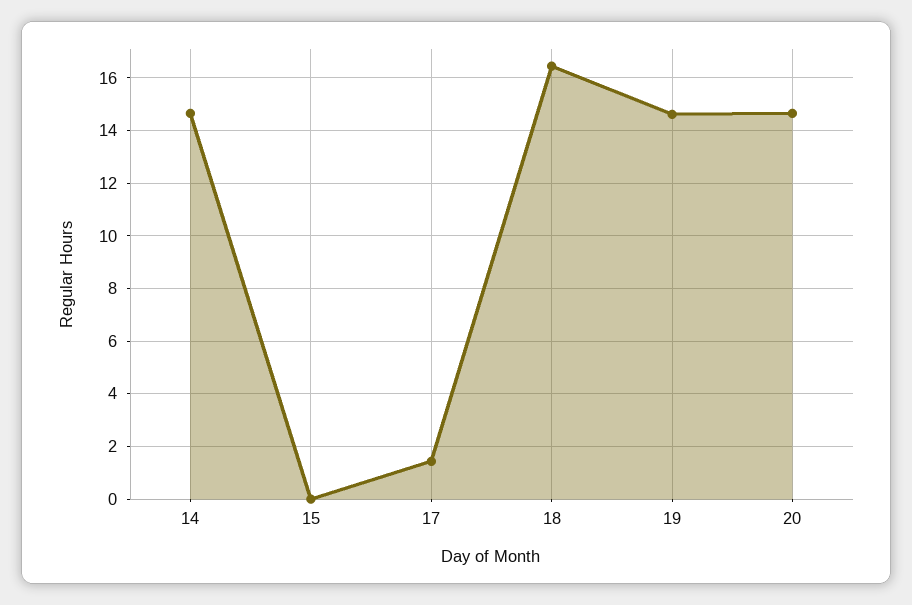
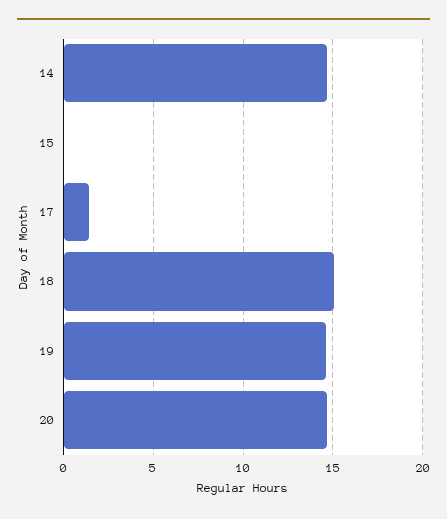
18: 16.5 -> 15

